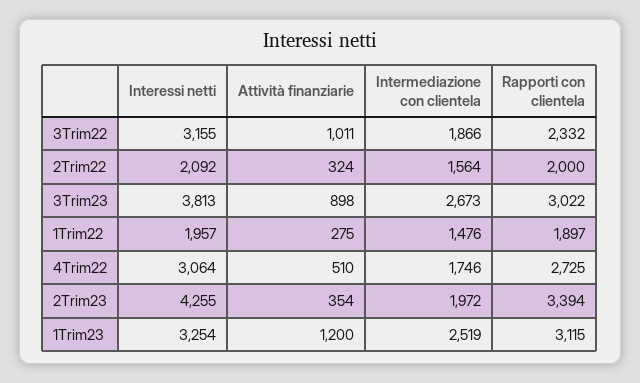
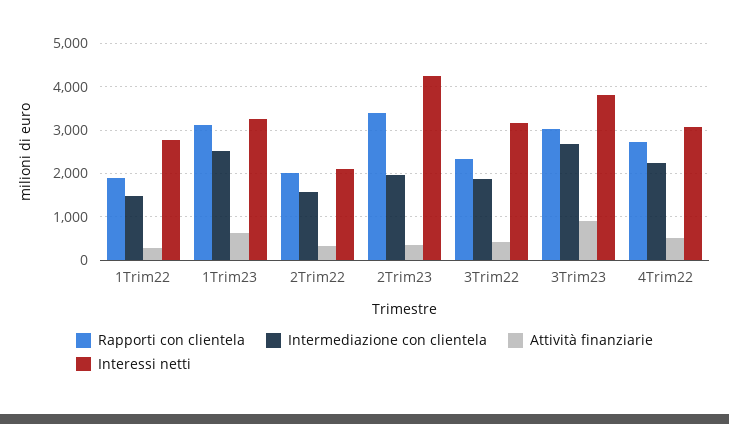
Attività finanziarie, 3Trim22: 1011 -> 400
Interessi netti, 1Trim22: 1957 -> 2800
Intermediazione con clientela, 4Trim22: 1746 -> 2200
Attività finanziarie, 1Trim23: 1200 -> 600

